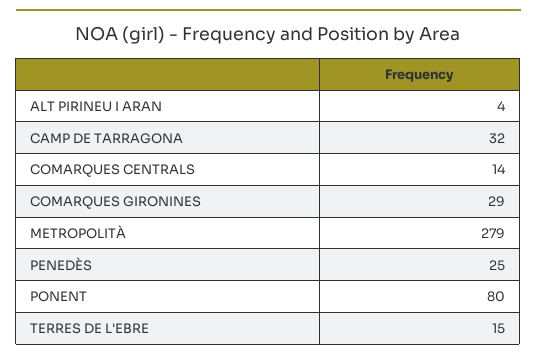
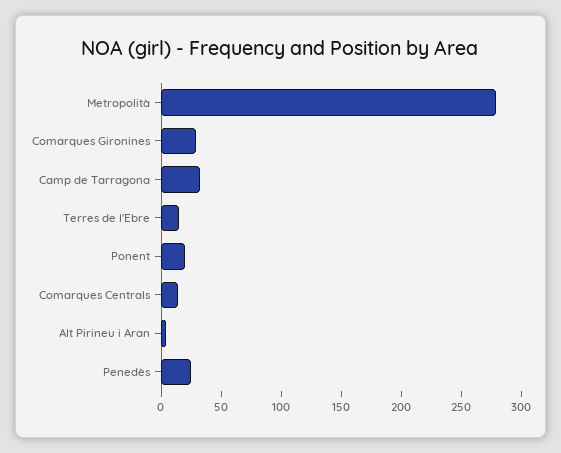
PONENT: 80 -> 20

